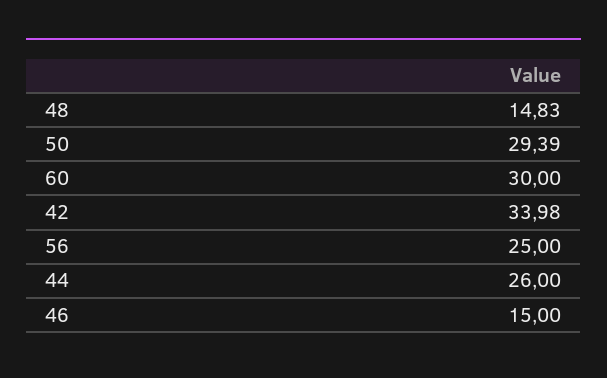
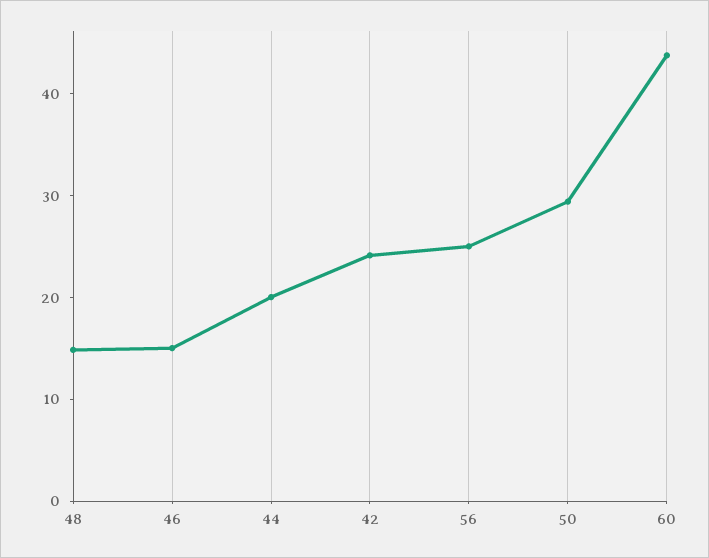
60: 30 -> 44
42: 33.98 -> 24
44: 26 -> 20

